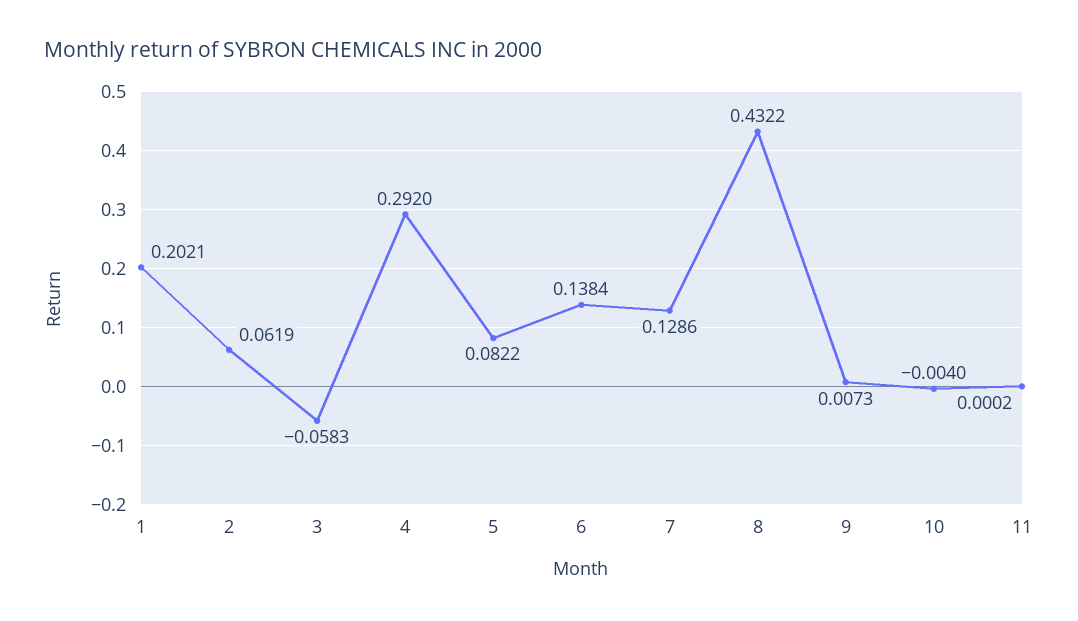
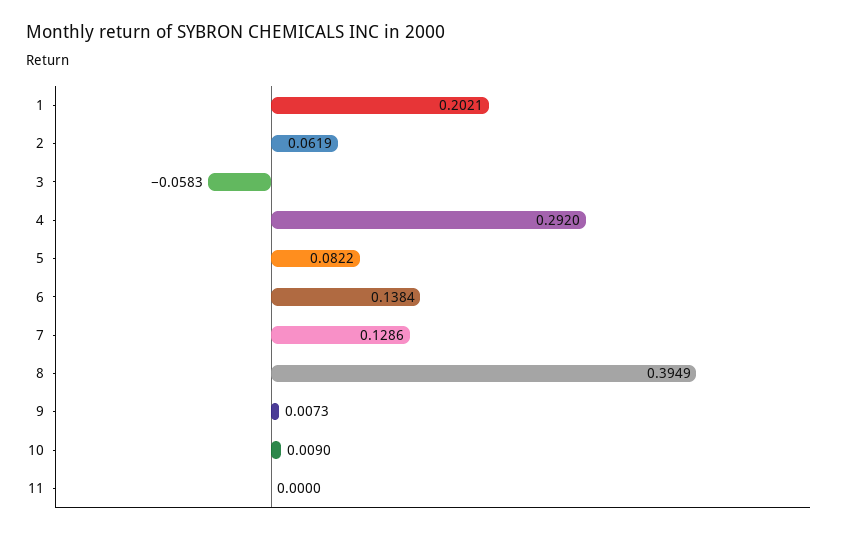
8: 0.4322 -> 0.3949
10: -0.004 -> 0.009
11: 0.0002 -> 0

